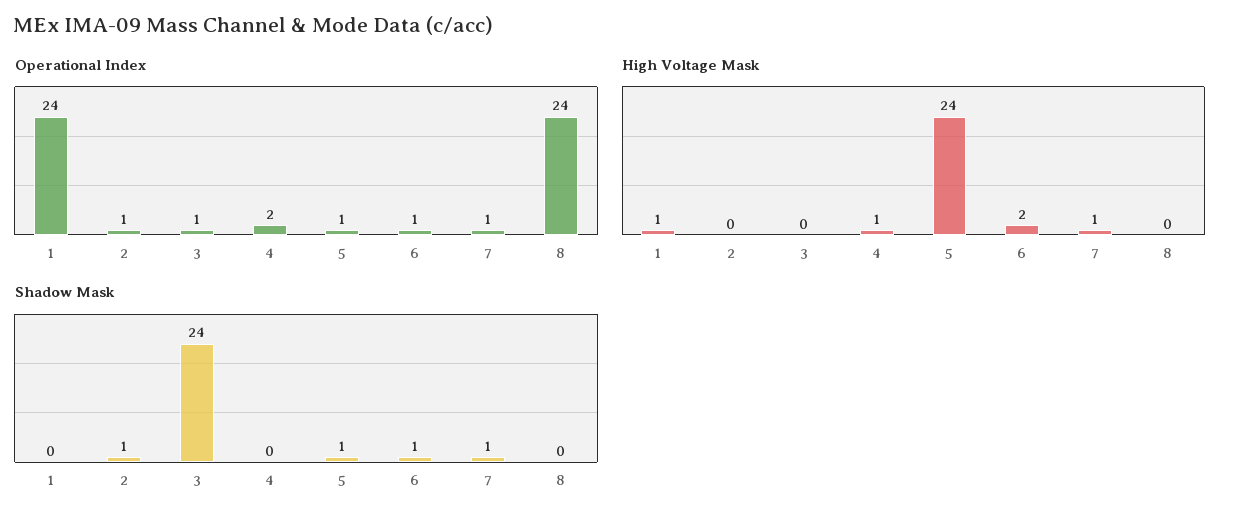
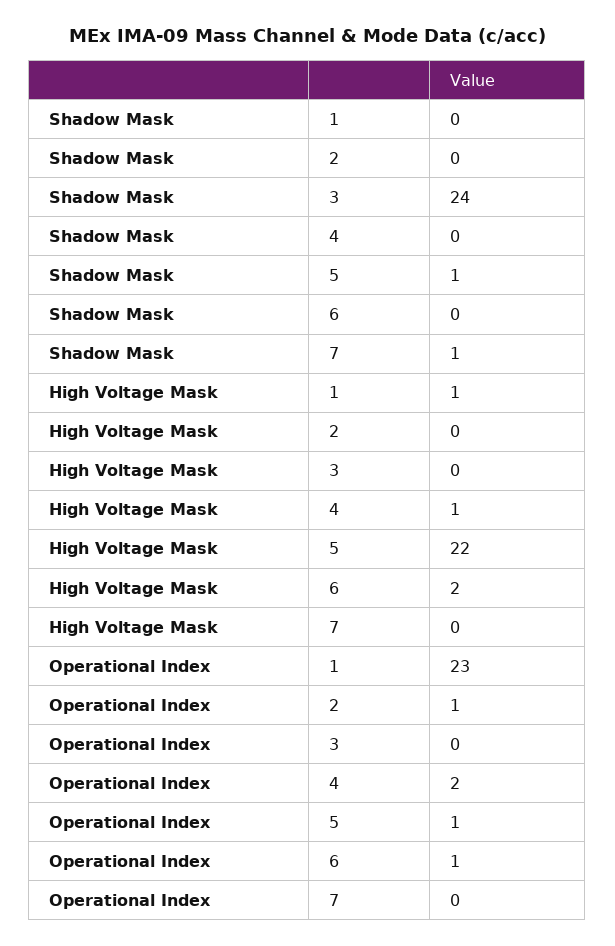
Operational Index, 1: 24 -> 23
Operational Index, 3: 1 -> 0
Operational Index, 7: 1 -> 0
Operational Index, 8: 24 -> none
High Voltage Mask, 5: 24 -> 22
High Voltage Mask, 7: 1 -> 0
High Voltage Mask, 8: 0 -> none
Shadow Mask, 2: 1 -> 0
Shadow Mask, 6: 1 -> 0
Shadow Mask, 8: 0 -> none

